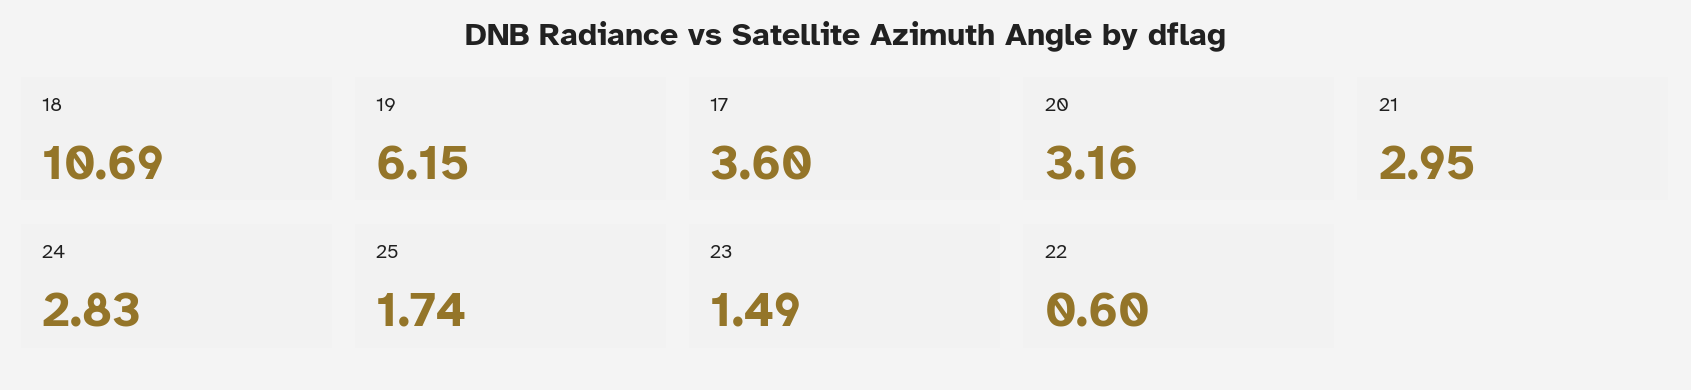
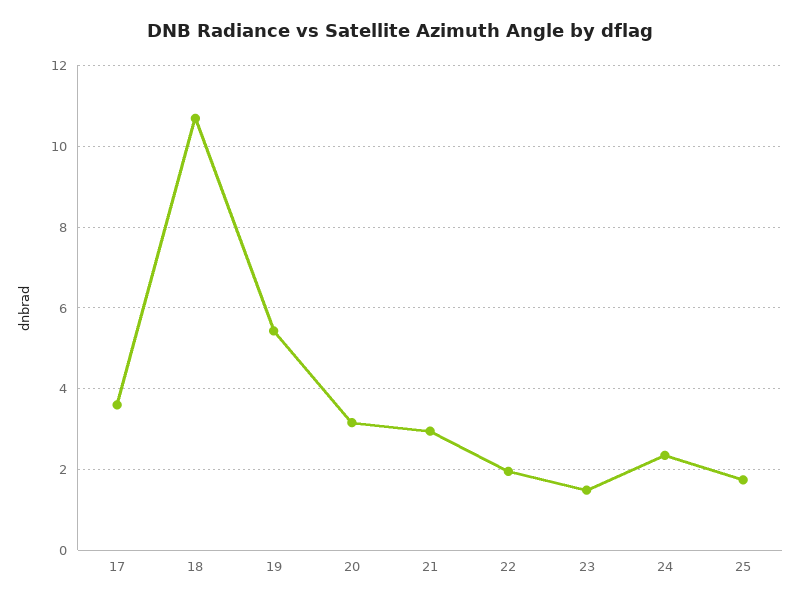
19: 6.15 -> 5.4
24: 2.83 -> 2.4
22: 0.6 -> 2

